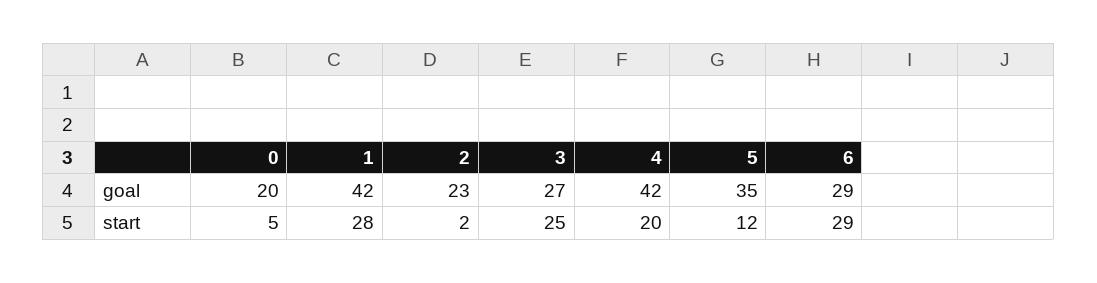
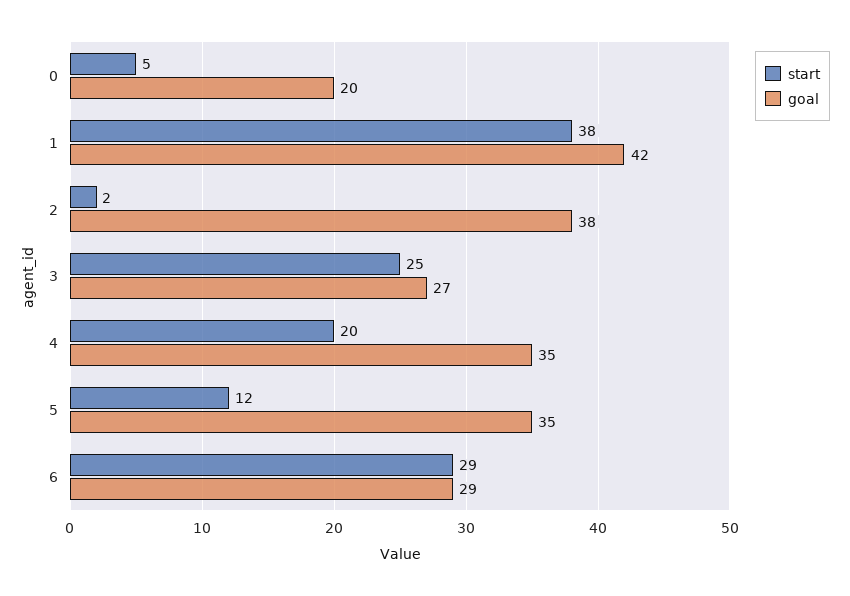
goal, 2: 23 -> 38
goal, 4: 42 -> 35
start, 1: 28 -> 38

